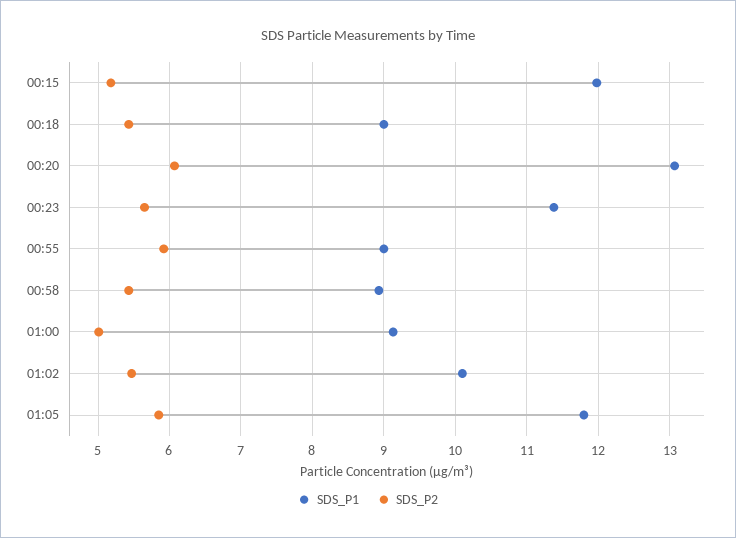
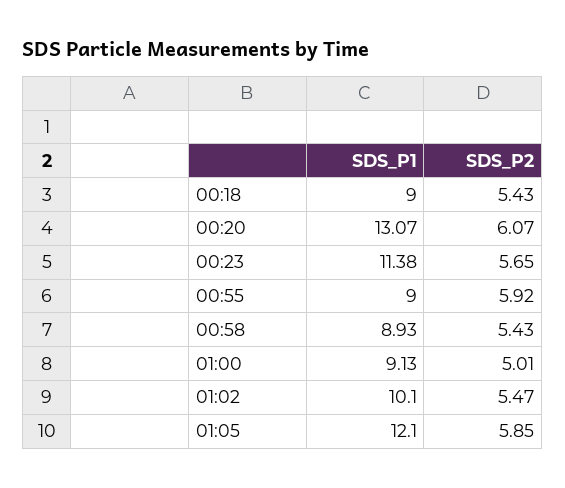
SDS_P1, 00:15: 12 -> none
SDS_P2, 00:15: 5.2 -> none
SDS_P1, 01:05: 11.8 -> 12.1

